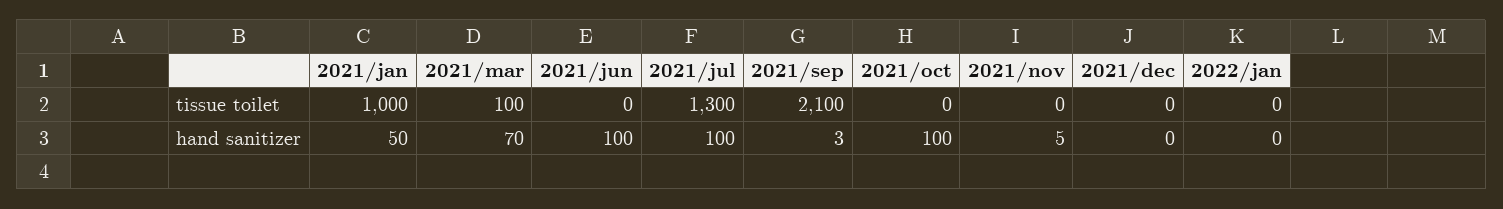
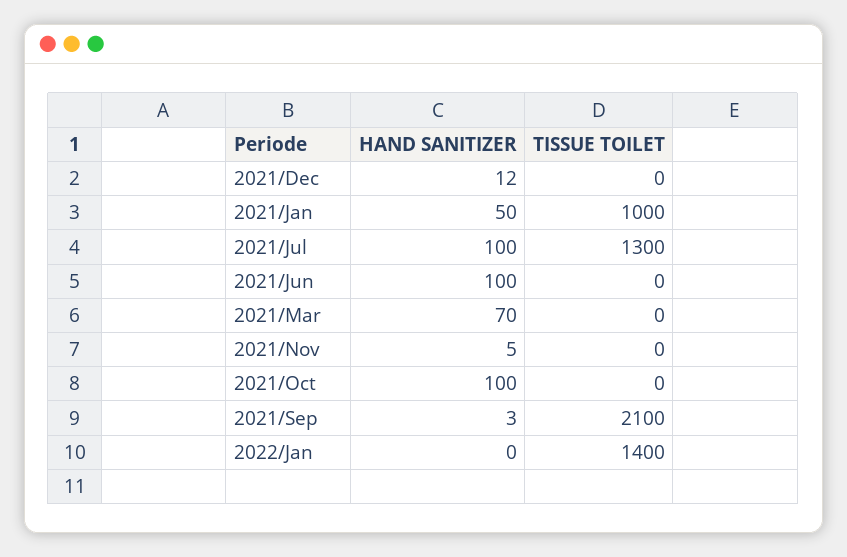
2021/mar, tissue toilet: 100 -> 0
2022/jan, tissue toilet: 0 -> 1400
2021/dec, hand sanitizer: 0 -> 12

